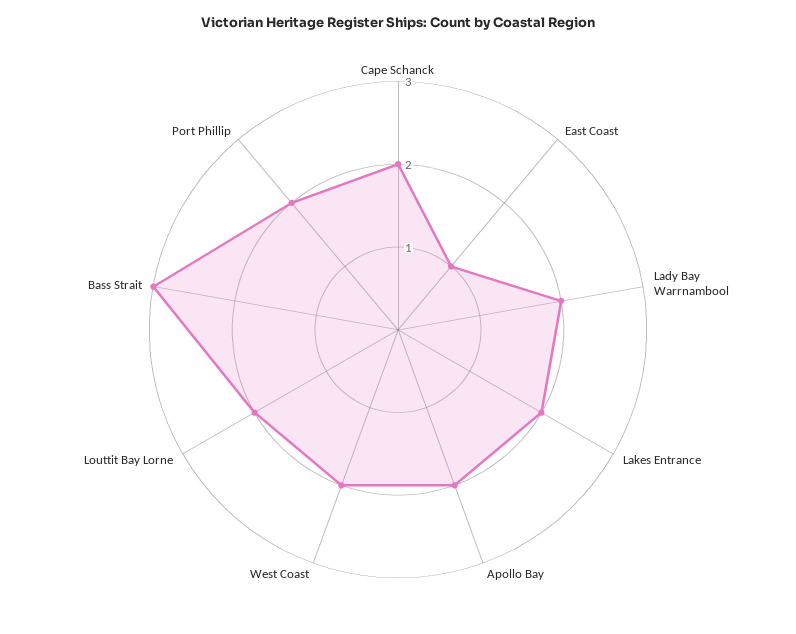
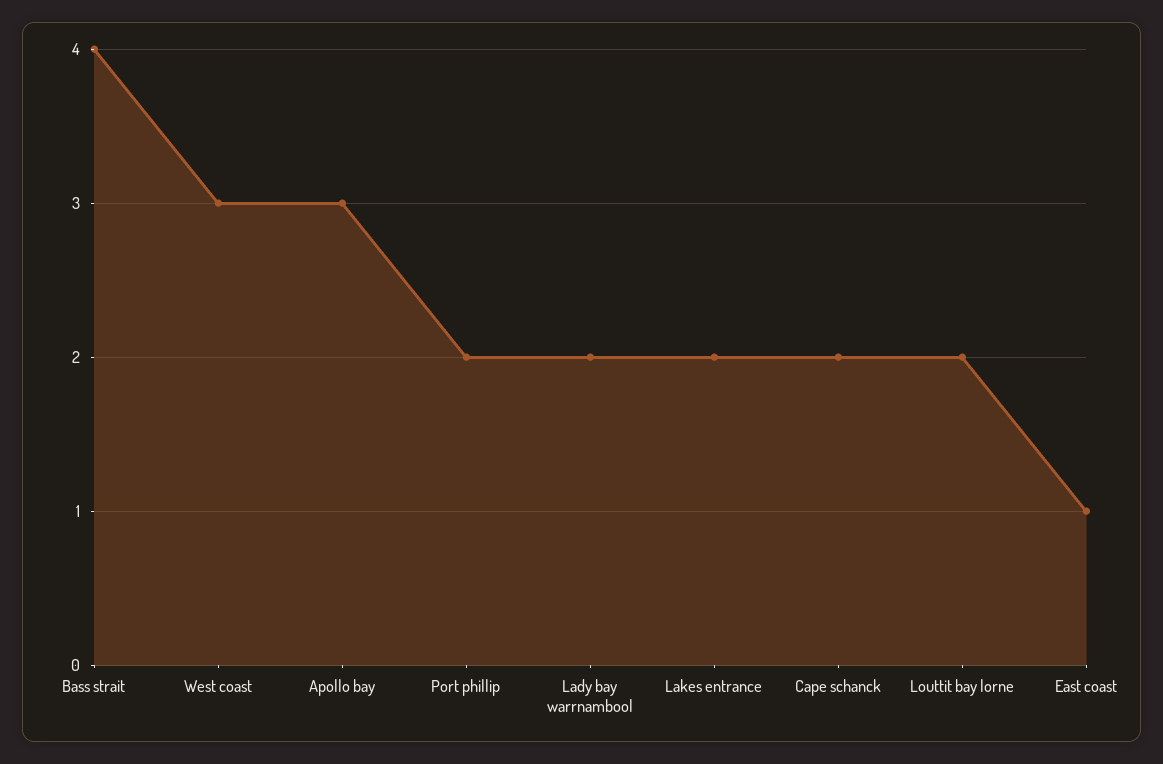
Apollo Bay: 2 -> 3
West Coast: 2 -> 3
Bass Strait: 3 -> 4

